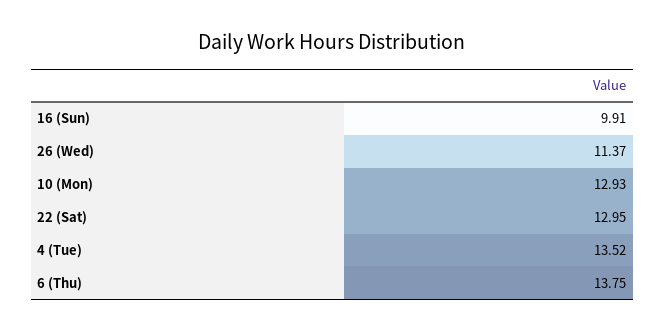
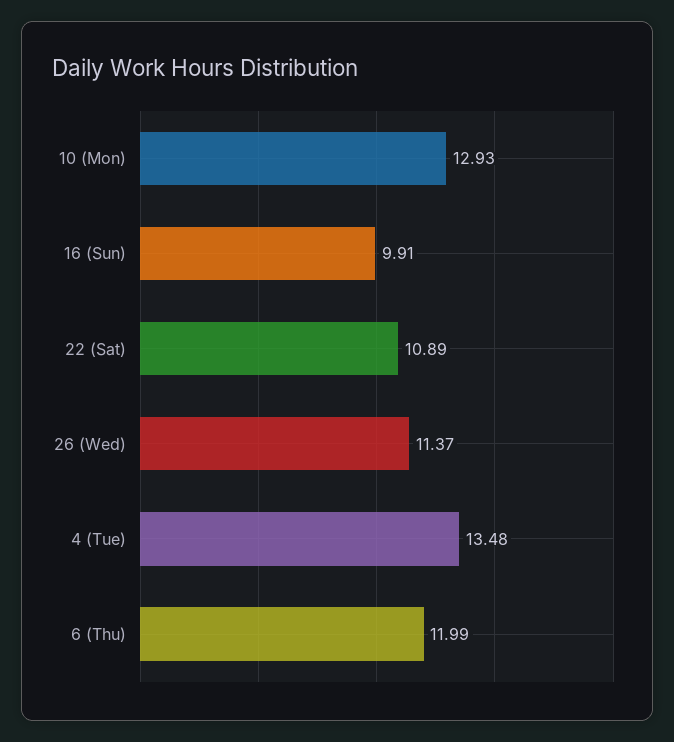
22 (Sat): 12.95 -> 10.89
4 (Tue): 13.52 -> 13.48
6 (Thu): 13.75 -> 11.99

